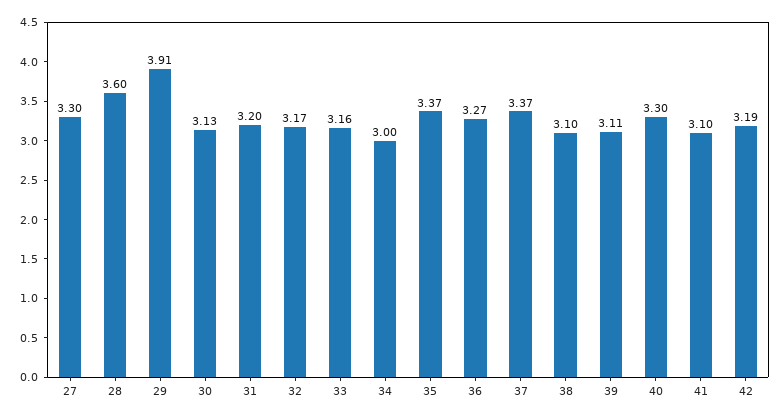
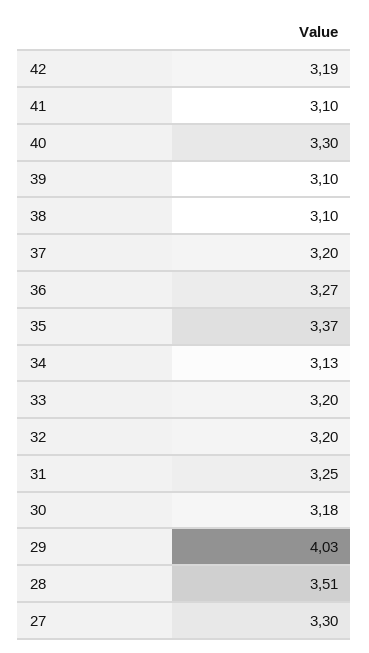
28: 3.6 -> 3.51
29: 3.91 -> 4.03
30: 3.13 -> 3.18
31: 3.2 -> 3.25
32: 3.17 -> 3.2
33: 3.16 -> 3.2
34: 3 -> 3.13
37: 3.37 -> 3.2
39: 3.11 -> 3.1

